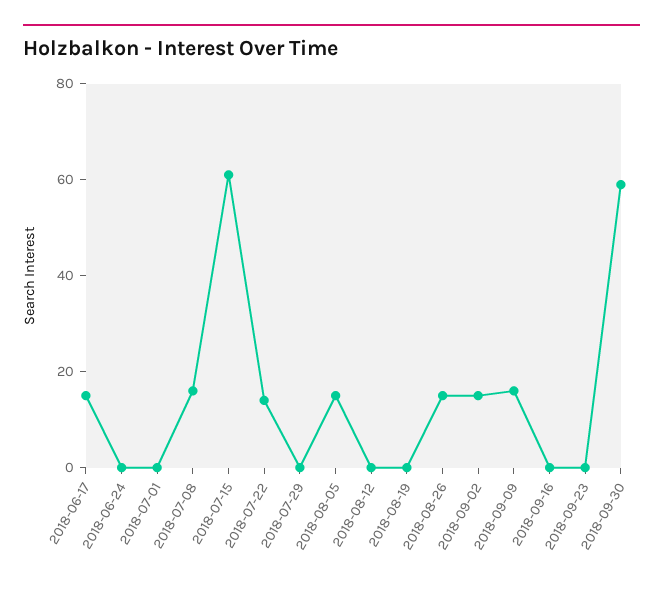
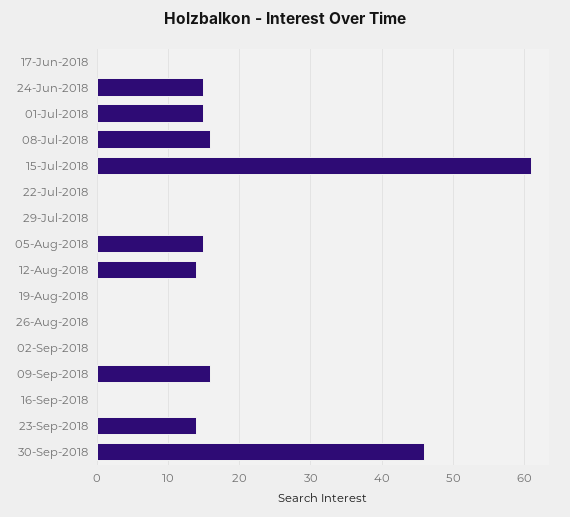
2018-06-17: 15 -> 0
2018-06-24: 0 -> 15
2018-07-01: 0 -> 15
2018-07-22: 15 -> 0
2018-08-12: 0 -> 14
2018-08-26: 15 -> 0
2018-09-02: 15 -> 0
2018-09-23: 0 -> 14
2018-09-30: 60 -> 46

